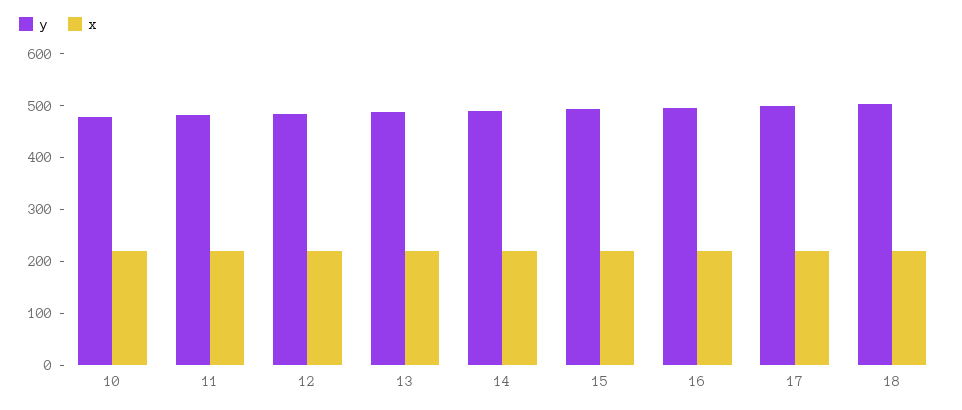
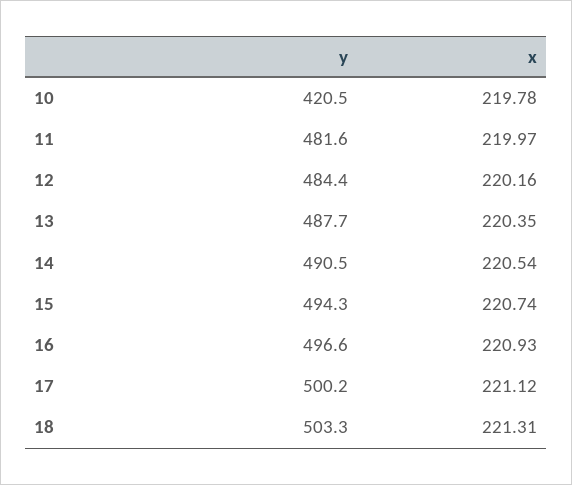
y, 10: 480 -> 420.5

